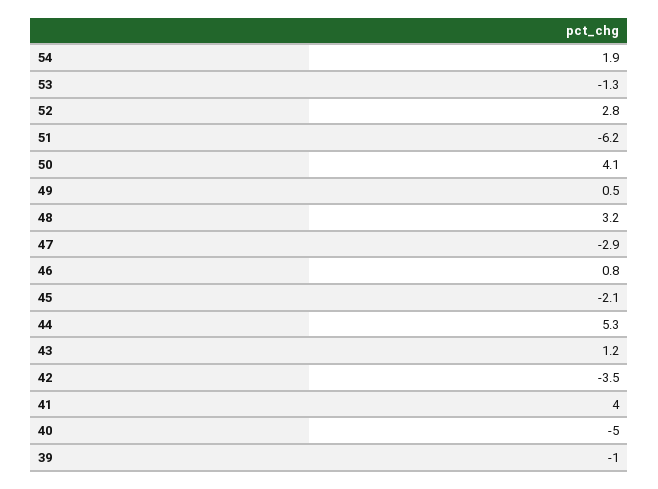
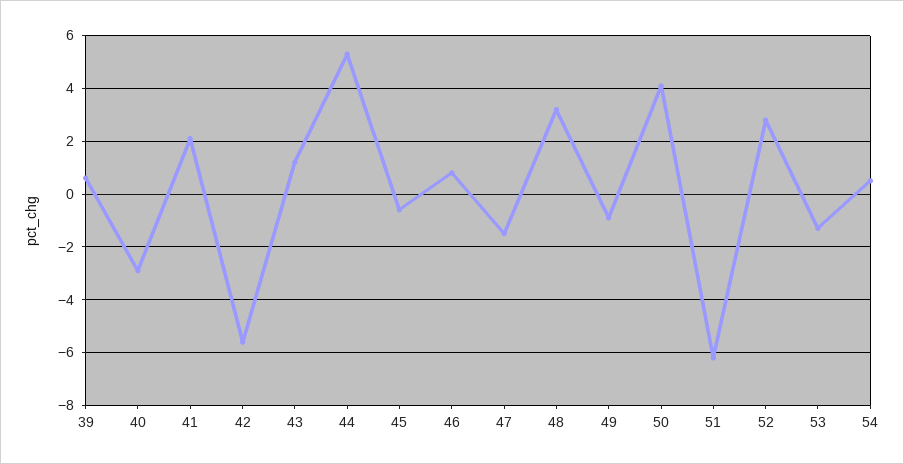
54: 1.9 -> 0.5
49: 0.5 -> -1
47: -2.9 -> -1.5
45: -2.1 -> -0.5
42: -3.5 -> -5.5
41: 4 -> 2
40: -5 -> -3
39: -1 -> 0.5

